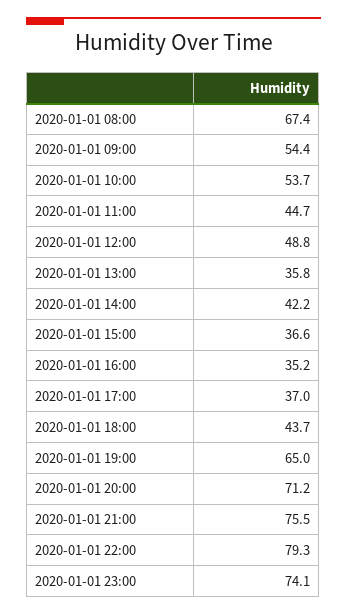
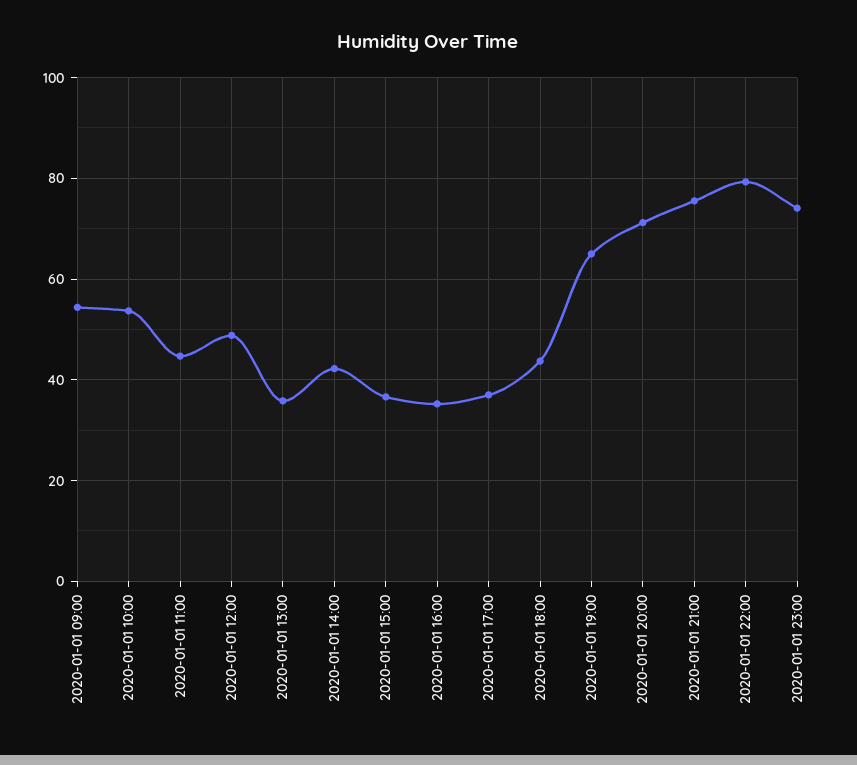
2020-01-01 08:00: 67.4 -> none

